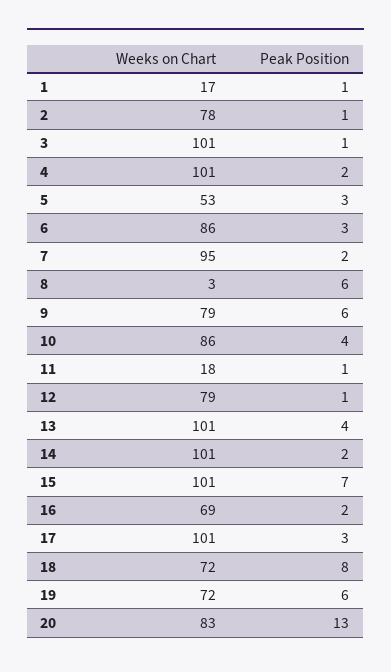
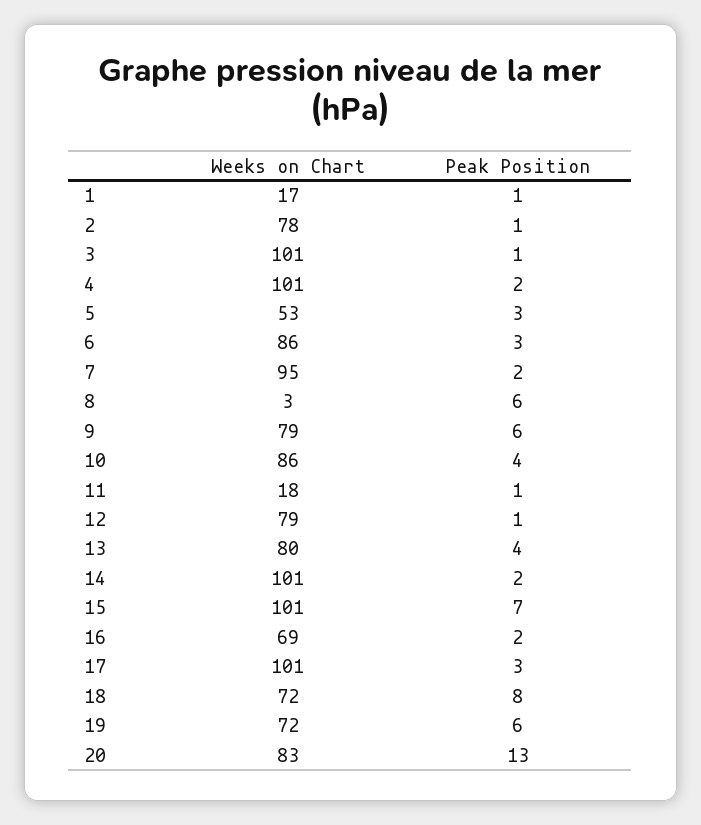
Weeks on Chart, 13: 101 -> 80

